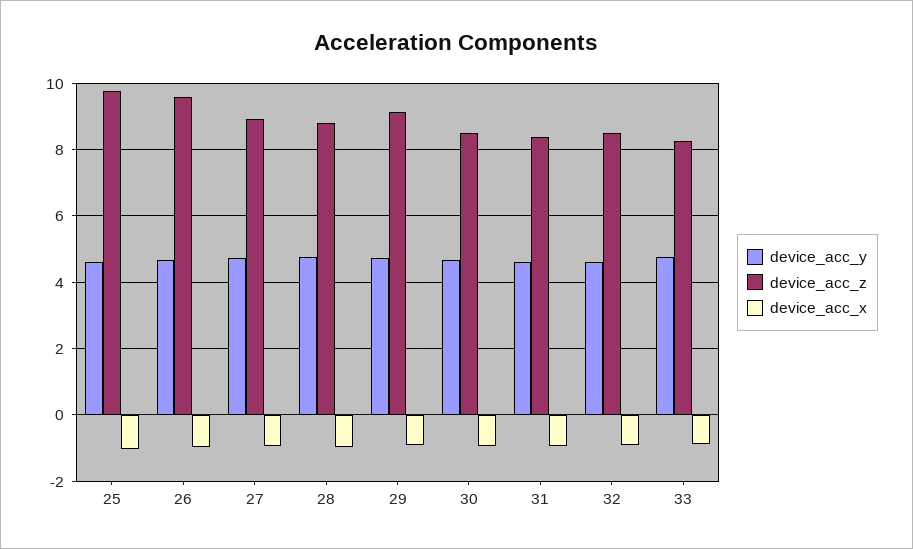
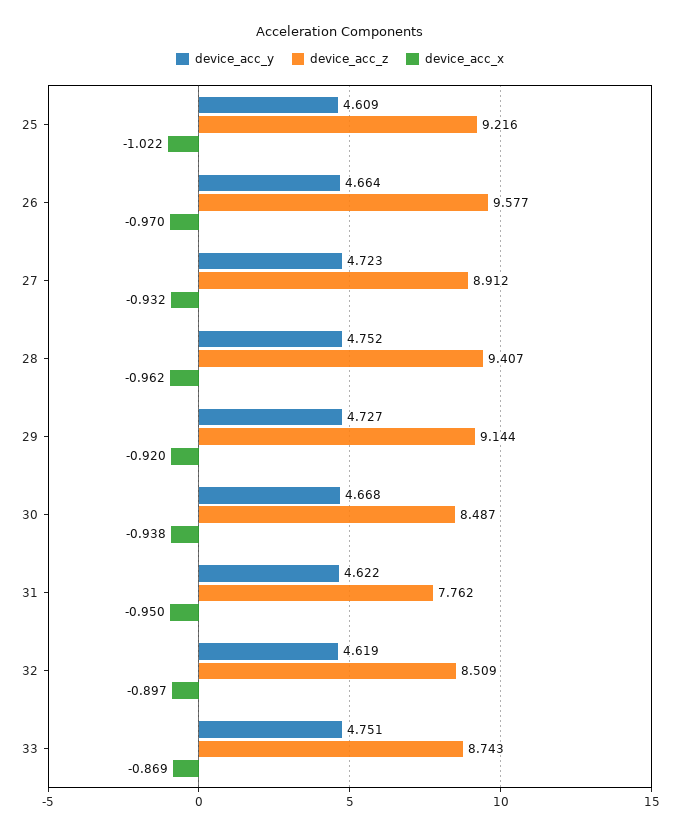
device_acc_z, 25: 9.8 -> 9.216
device_acc_z, 28: 8.8 -> 9.407
device_acc_z, 31: 8.4 -> 7.762
device_acc_z, 33: 8.2 -> 8.743

